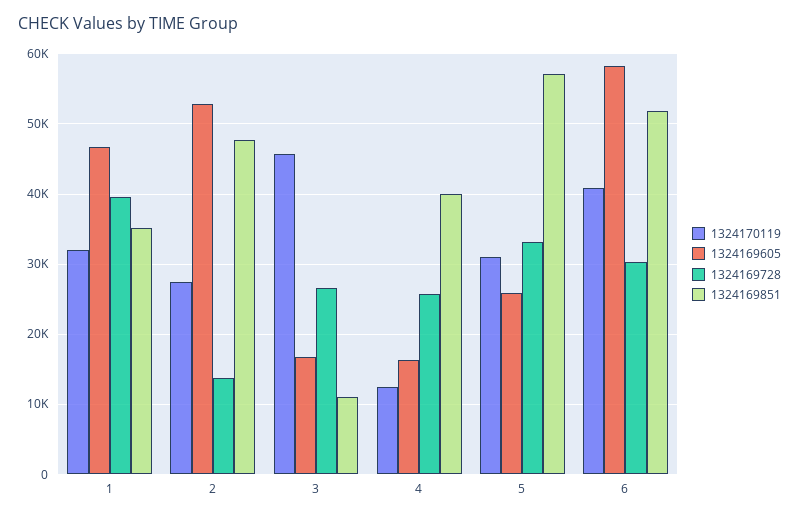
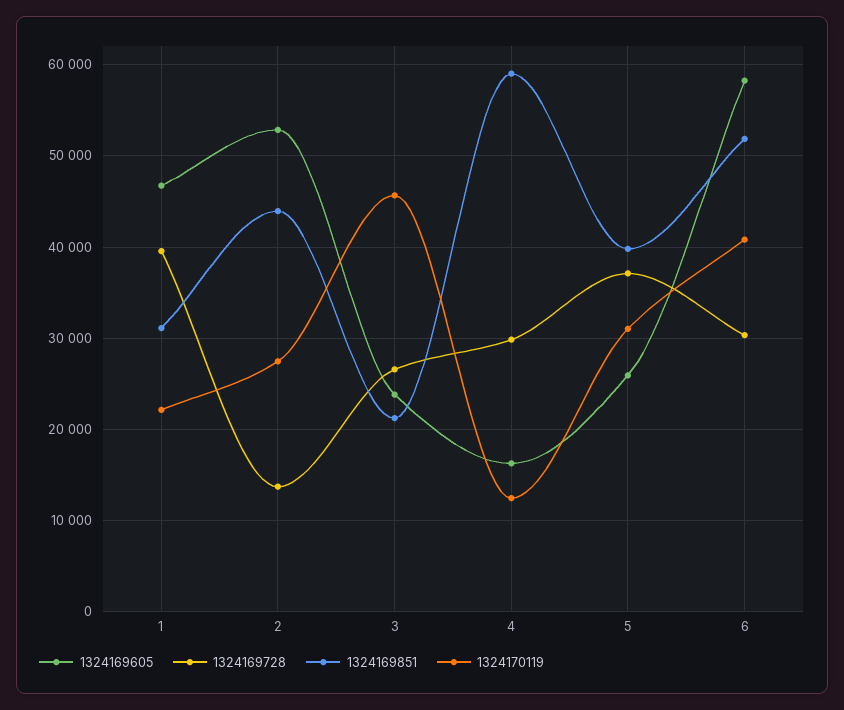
1324170119, 1: 32000 -> 22000
1324169851, 1: 35000 -> 31000
1324169851, 2: 48000 -> 44000
1324169605, 3: 17000 -> 24000
1324169851, 3: 11000 -> 21000
1324169728, 4: 26000 -> 30000
1324169851, 4: 40000 -> 59000
1324169728, 5: 33000 -> 37000
1324169851, 5: 57000 -> 40000

